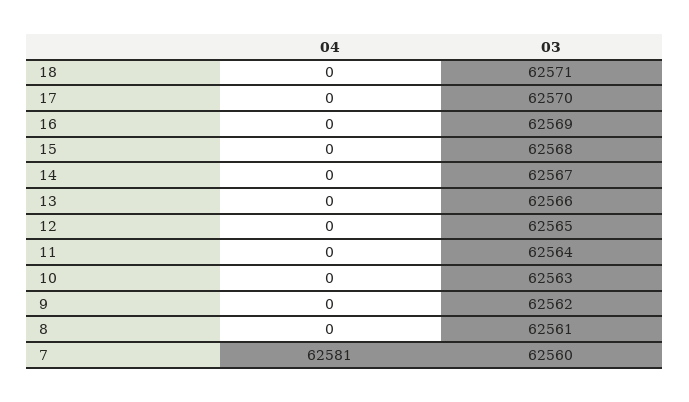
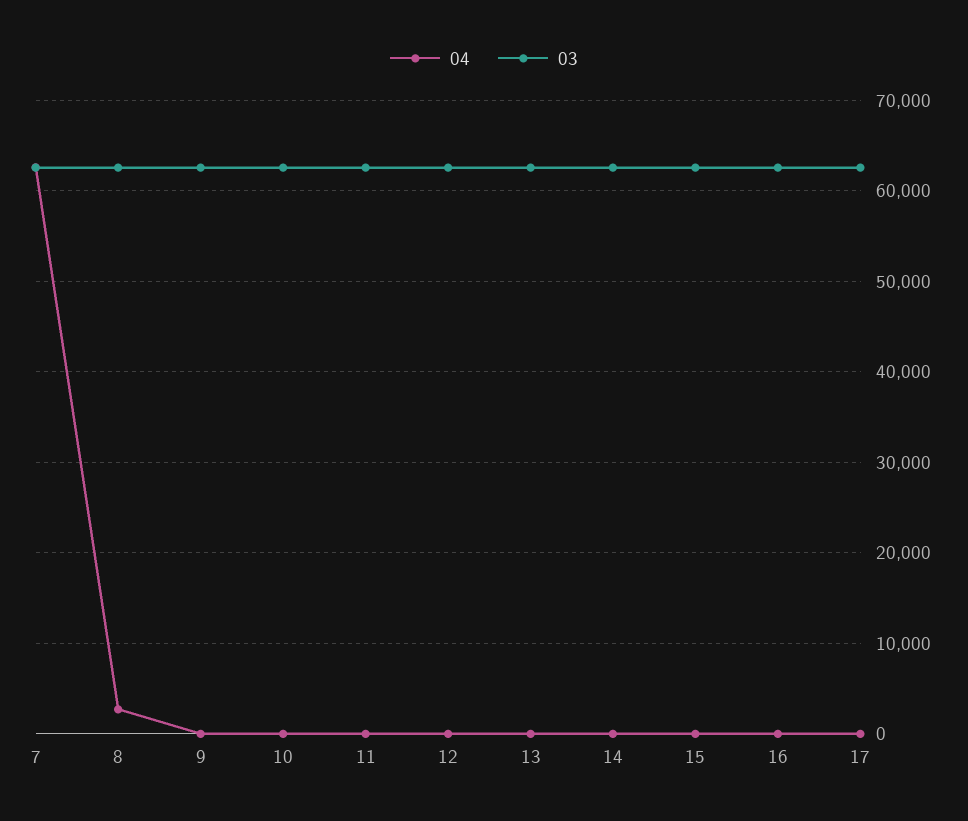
04, 18: 0 -> none
03, 18: 62571 -> none
04, 8: 0 -> 3000

